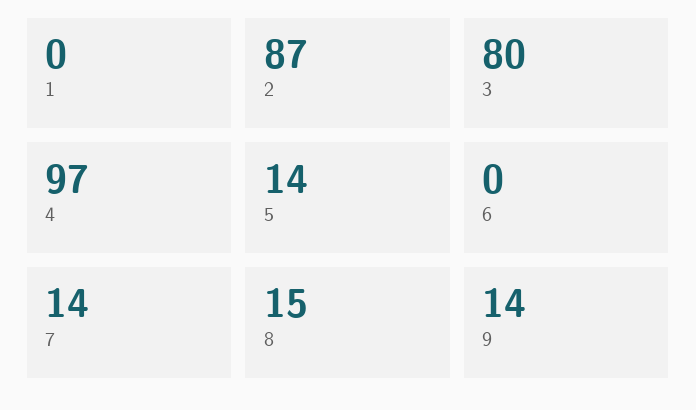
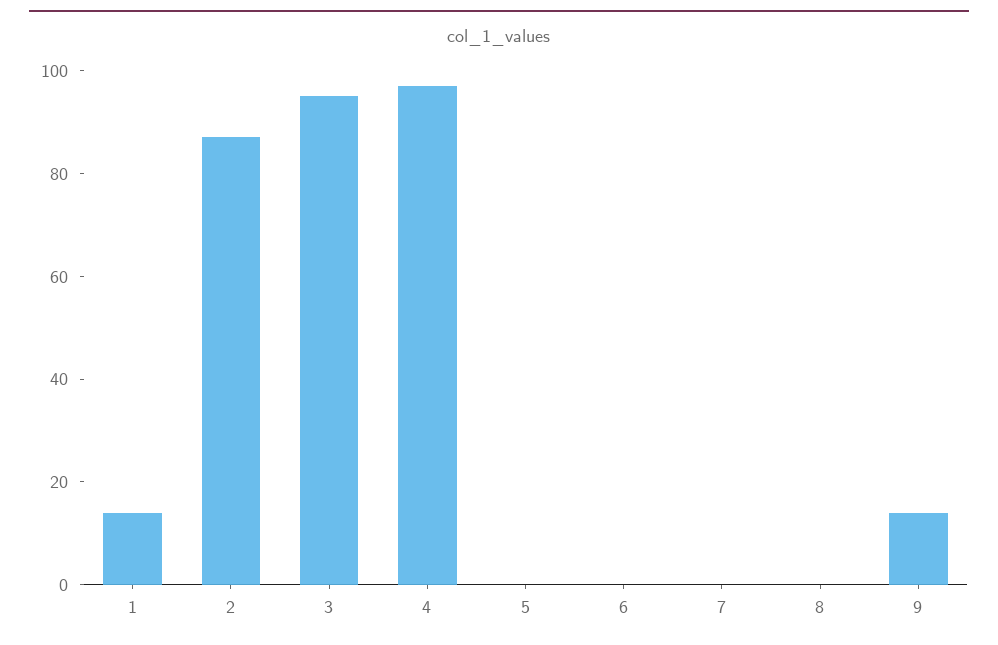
1: 0 -> 15
3: 80 -> 95
5: 14 -> 0
7: 14 -> 0
8: 15 -> 0

